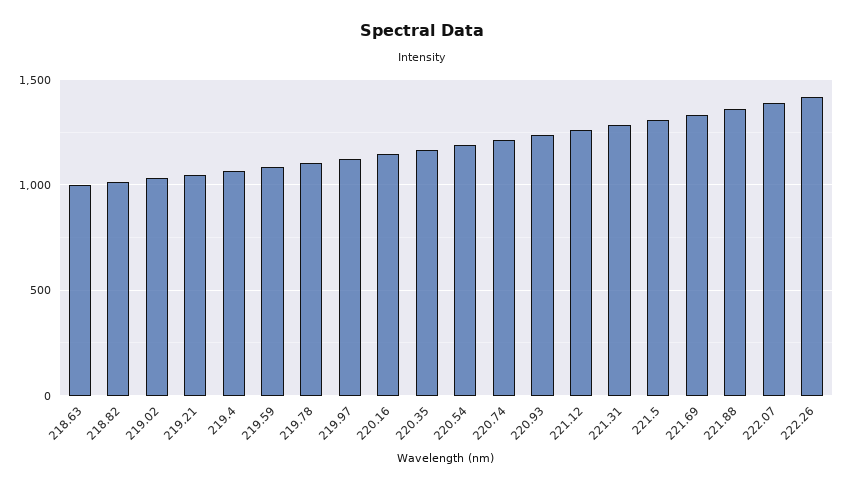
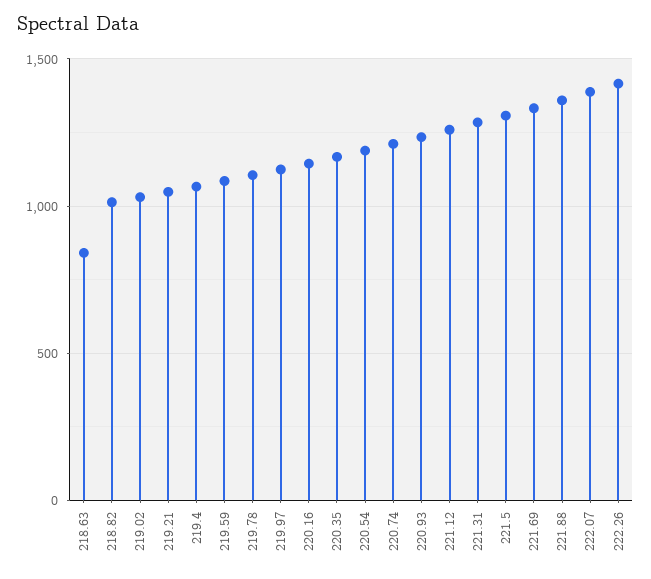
218.63: 1000 -> 850

